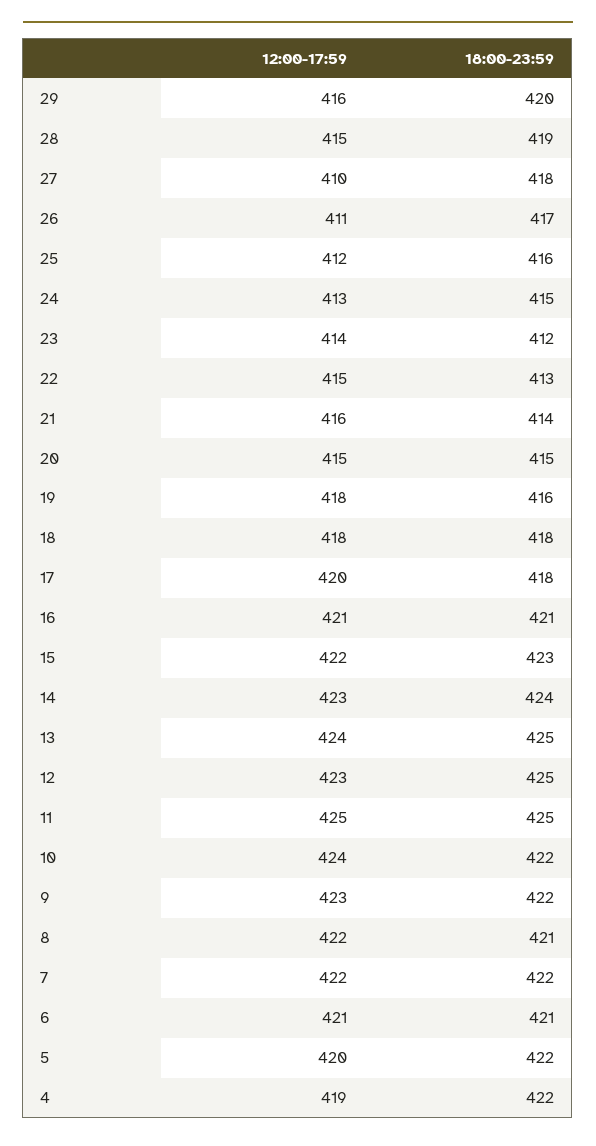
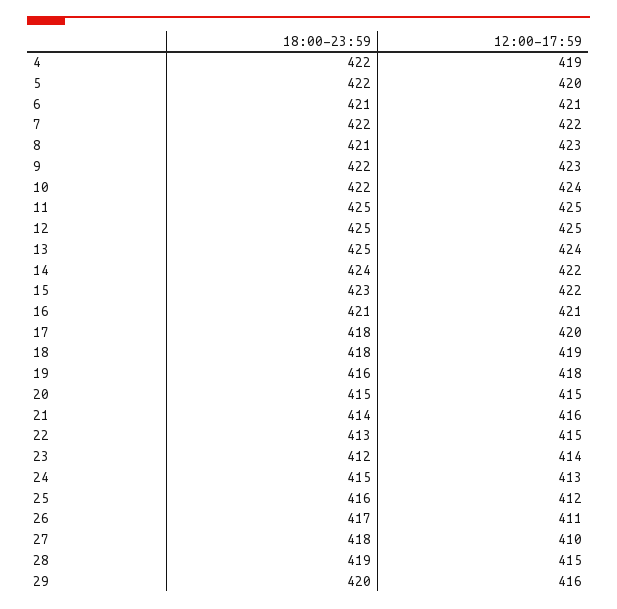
12:00-17:59, 18: 418 -> 419
12:00-17:59, 14: 423 -> 422
12:00-17:59, 12: 423 -> 425
12:00-17:59, 8: 422 -> 423

